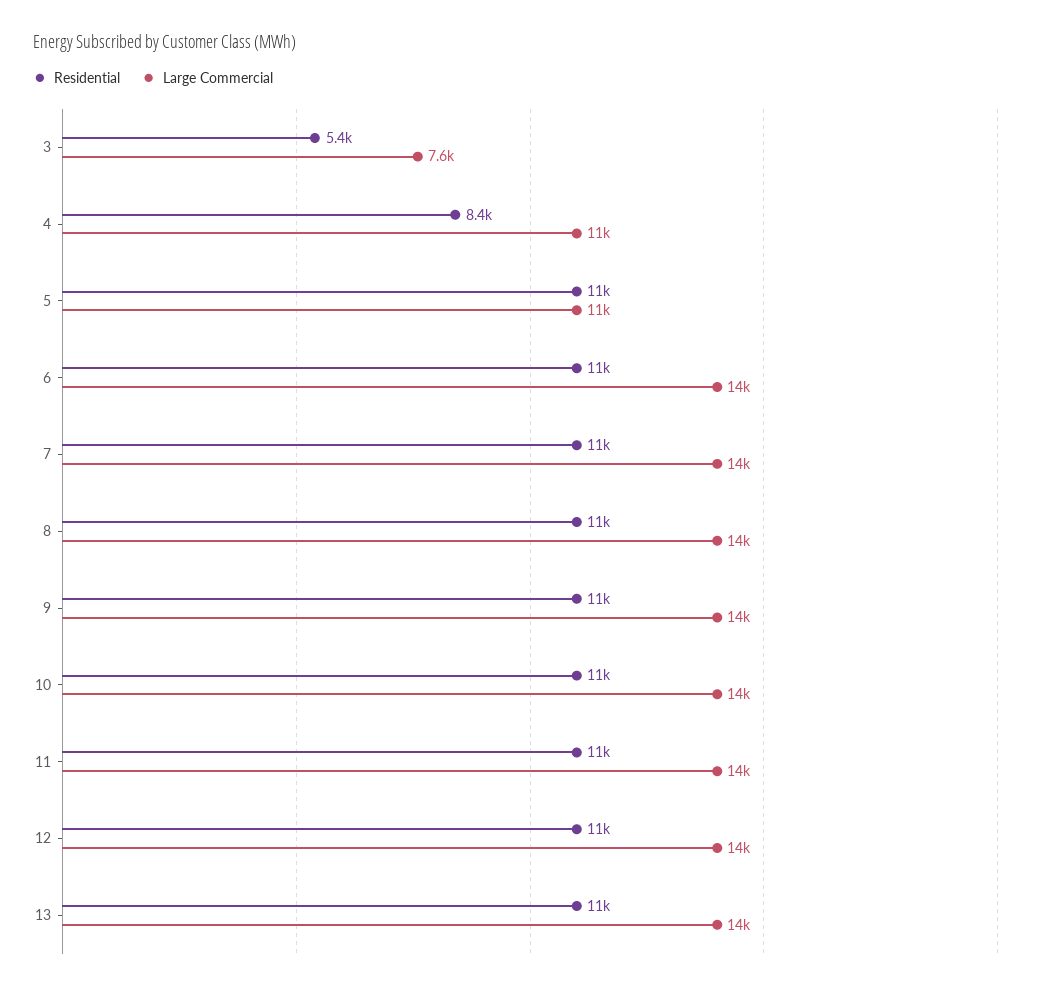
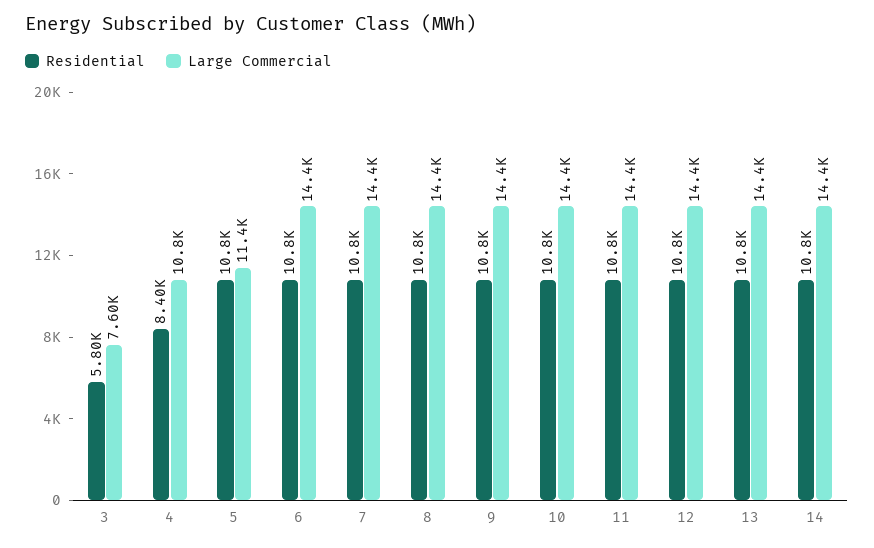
Residential, 3: 5400 -> 5800
Residential, 14: none -> 10800
Large Commercial, 14: none -> 14400

